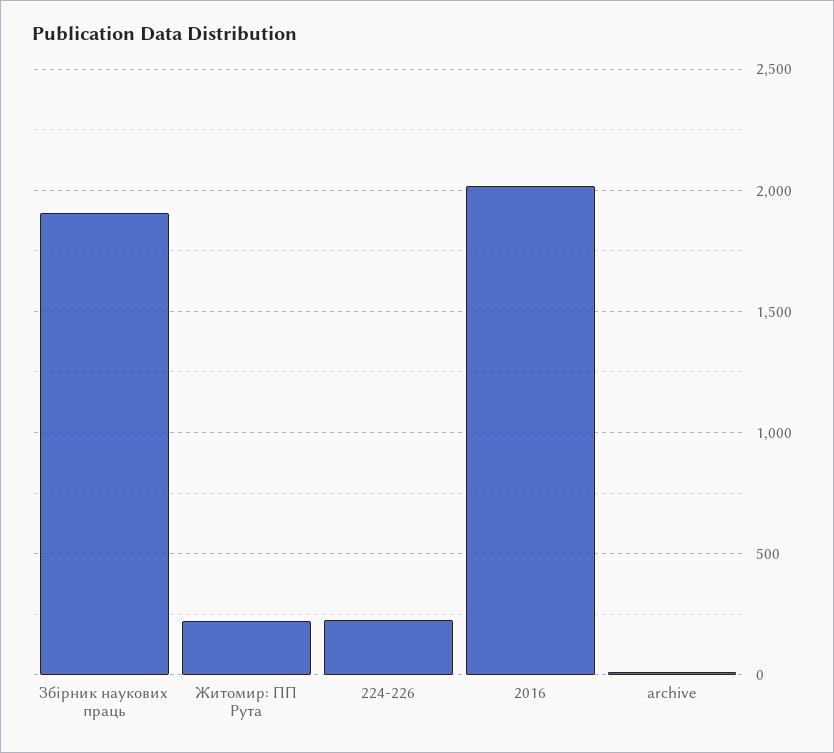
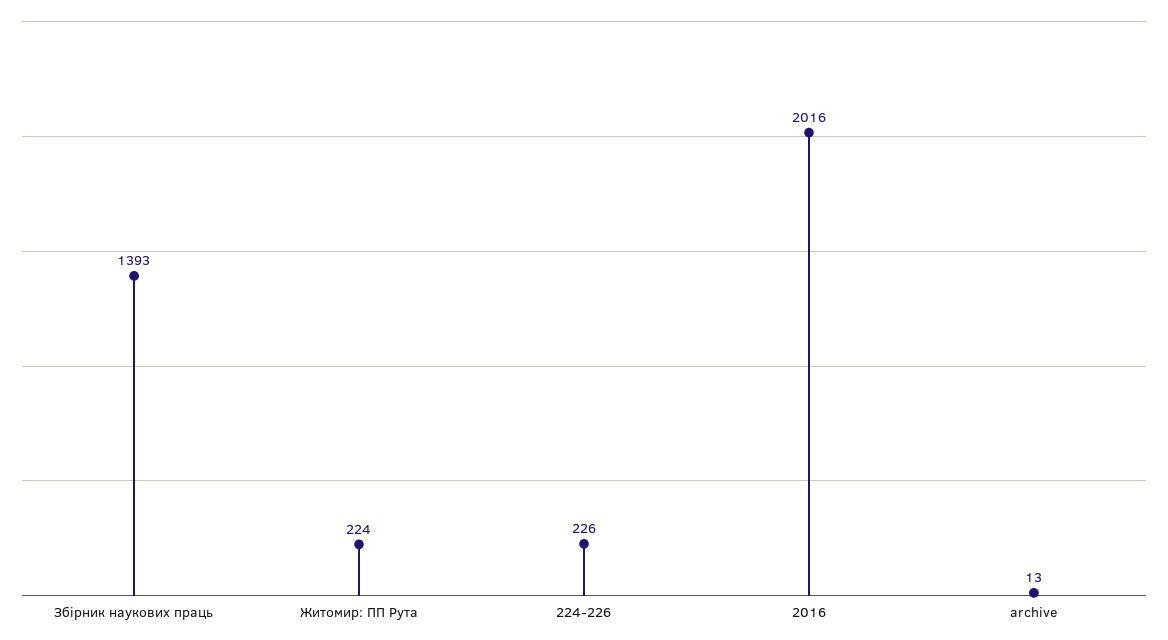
Збірник наукових праць: 1900 -> 1393

